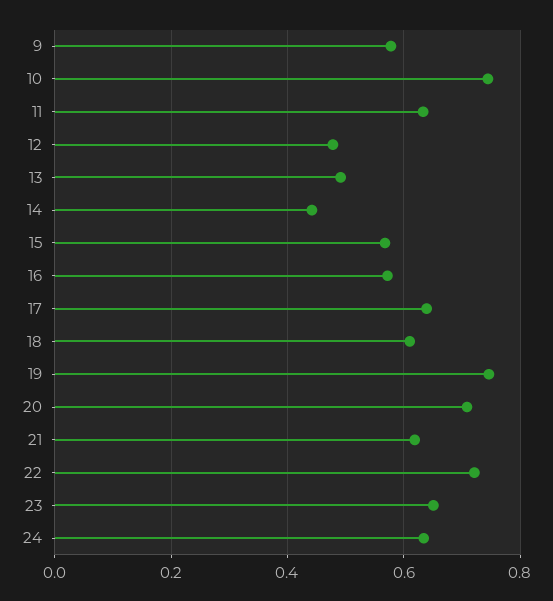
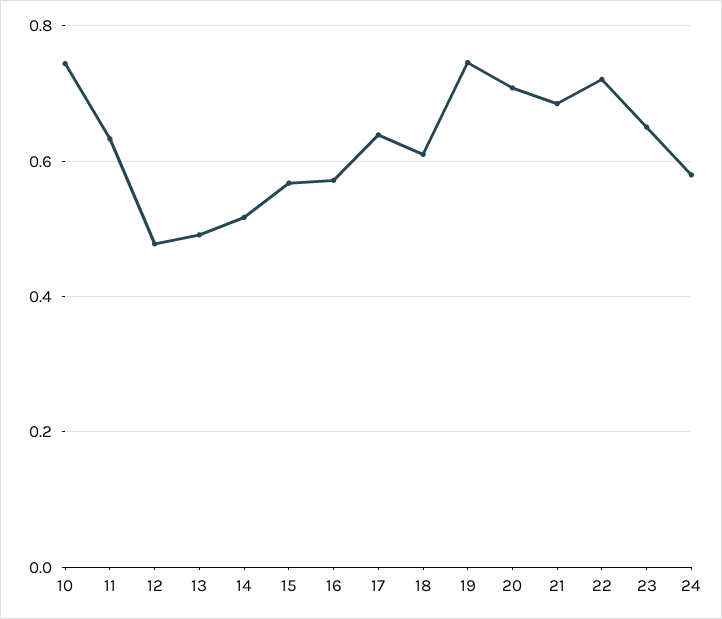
9: 0.58 -> none
14: 0.44 -> 0.52
21: 0.62 -> 0.68
24: 0.64 -> 0.58

